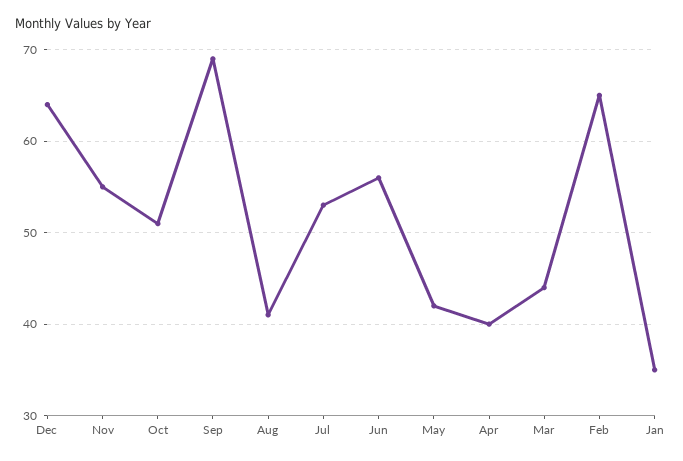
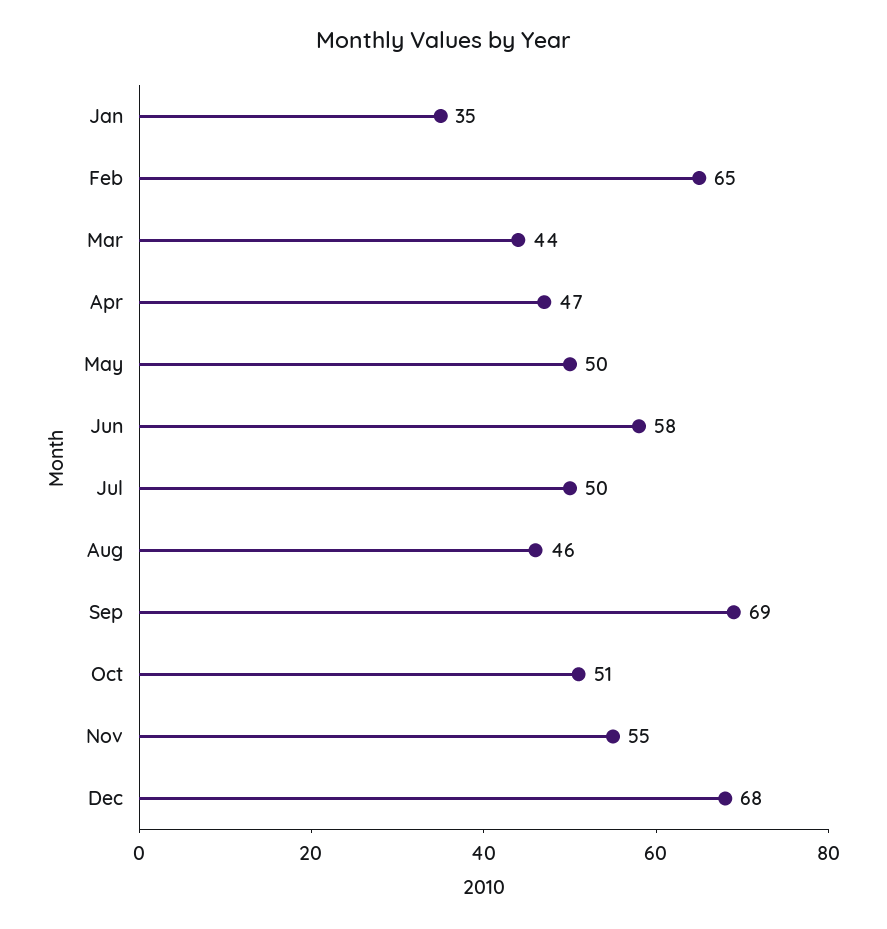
Dec: 64 -> 68
Aug: 41 -> 46
Jul: 53 -> 50
Jun: 56 -> 58
May: 42 -> 50
Apr: 40 -> 47

